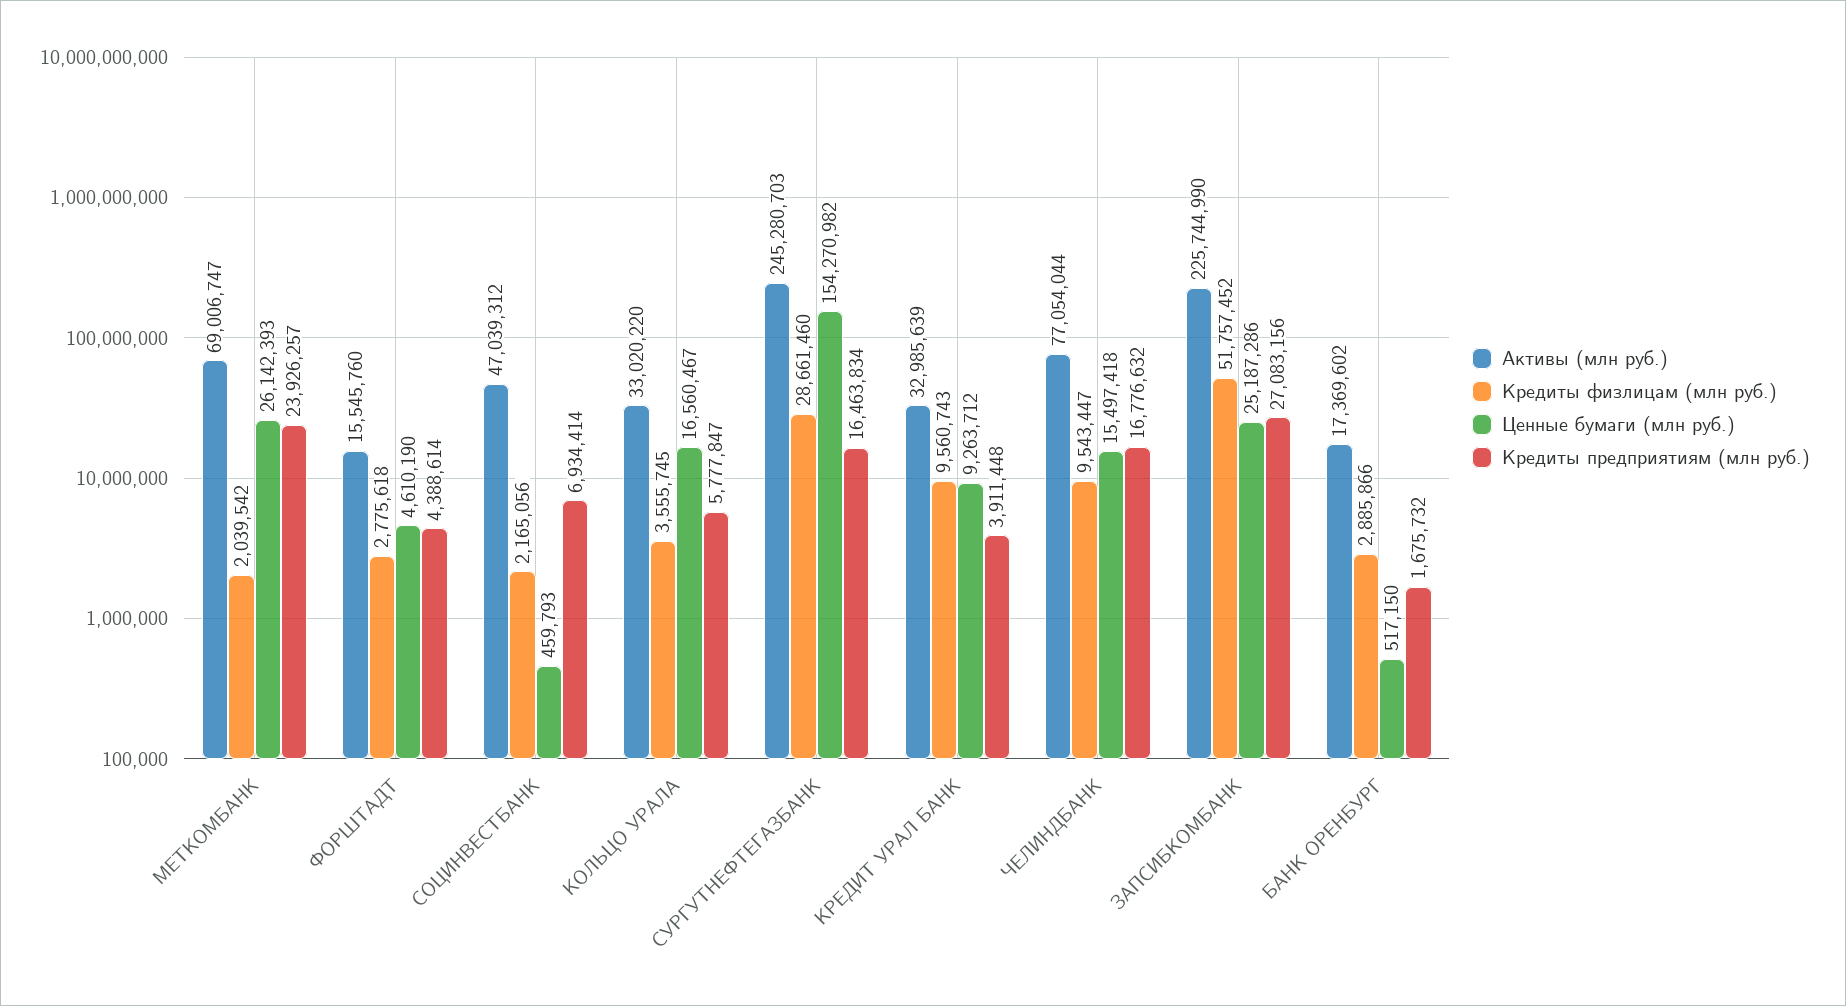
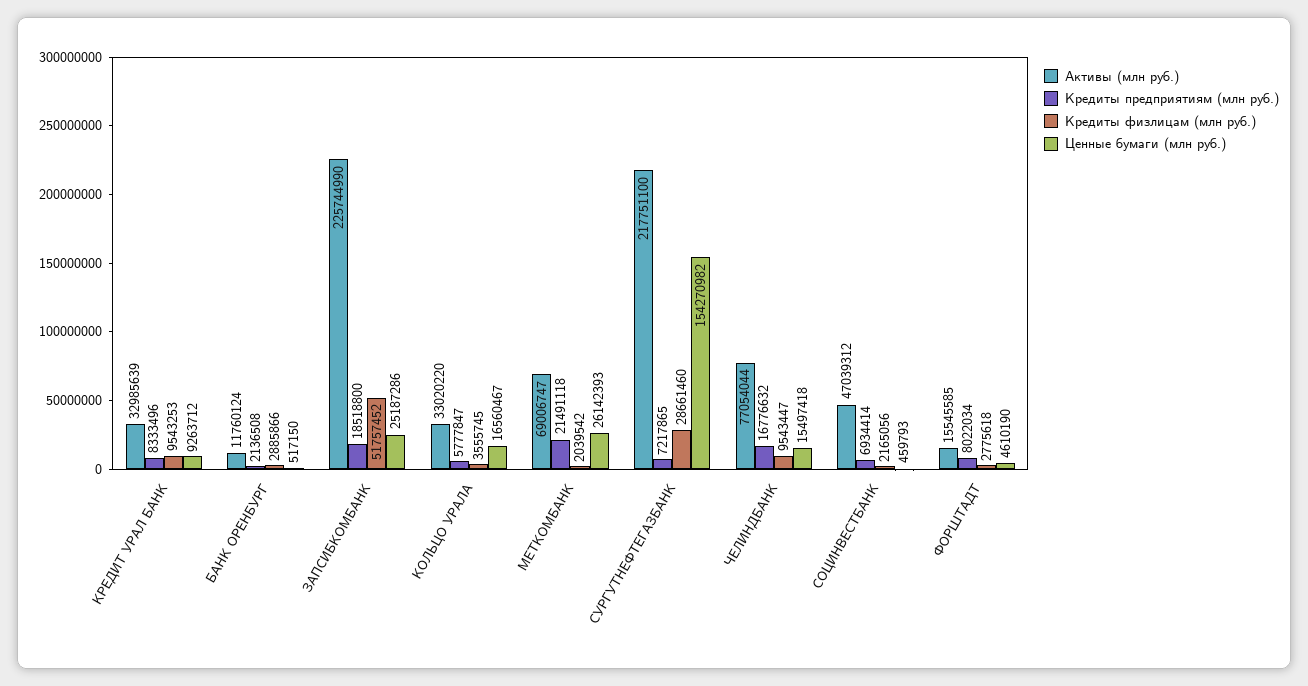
Кредиты предприятиям (млн руб.), МЕТКОМБАНК: 23926257 -> 21491118
Активы (млн руб.), ФОРШТАДТ: 15545760 -> 15545585
Кредиты предприятиям (млн руб.), ФОРШТАДТ: 4388614 -> 8022034
Активы (млн руб.), СУРГУТНЕФТЕГАЗБАНК: 245280703 -> 217751100
Кредиты предприятиям (млн руб.), СУРГУТНЕФТЕГАЗБАНК: 16463834 -> 7217865
Кредиты физлицам (млн руб.), КРЕДИТ УРАЛ БАНК: 9560743 -> 9543253
Кредиты предприятиям (млн руб.), КРЕДИТ УРАЛ БАНК: 3911448 -> 8333496
Кредиты предприятиям (млн руб.), ЗАПСИБКОМБАНК: 27083156 -> 18518800
Активы (млн руб.), БАНК ОРЕНБУРГ: 17369602 -> 11760124
Кредиты предприятиям (млн руб.), БАНК ОРЕНБУРГ: 1675732 -> 2136508

